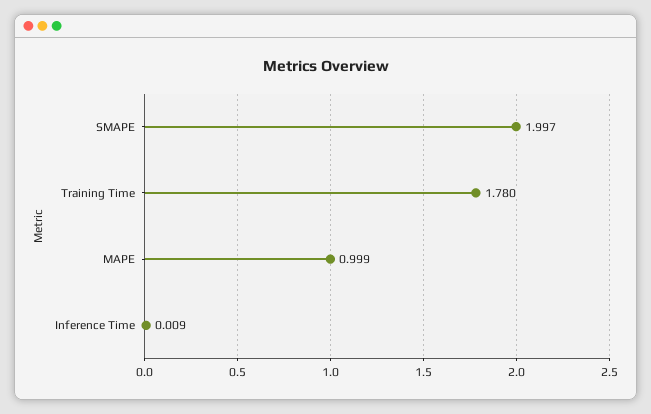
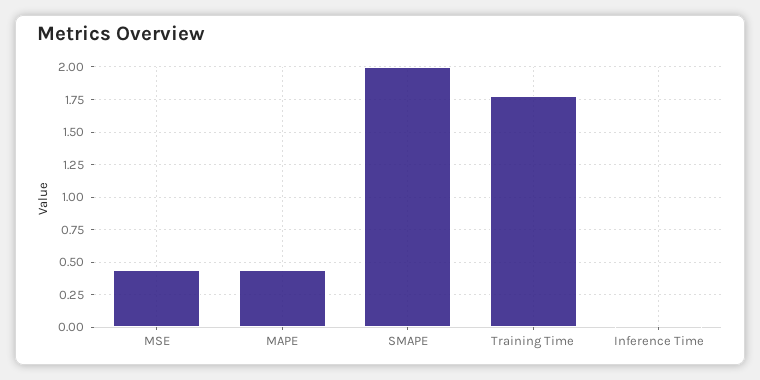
MAPE: 0.999 -> 0.45
MSE: none -> 0.45

